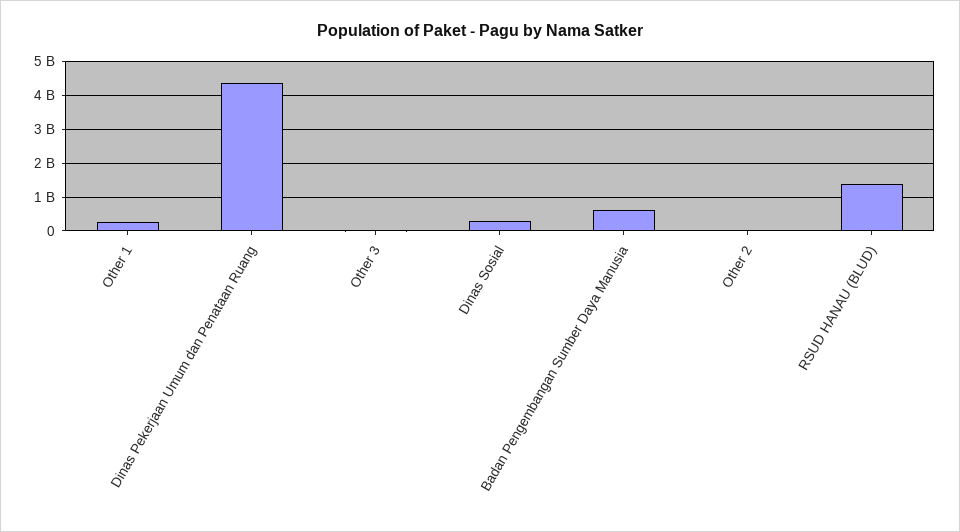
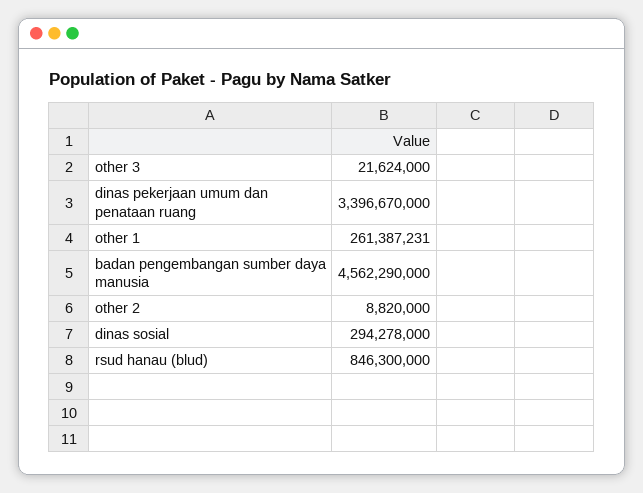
Dinas Pekerjaan Umum dan Penataan Ruang: 4400000000 -> 3396670000
Badan Pengembangan Sumber Daya Manusia: 600000000 -> 4562290000
RSUD HANAU (BLUD): 1400000000 -> 846300000

